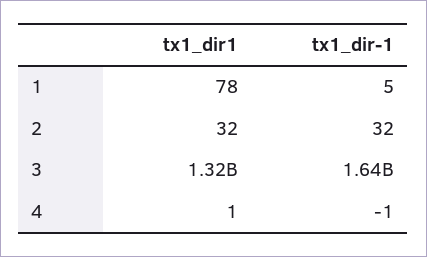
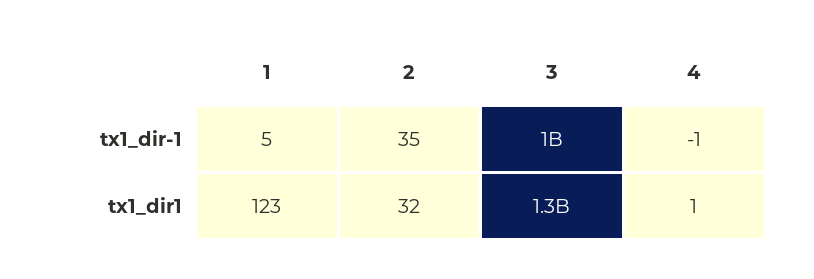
tx1_dir1, 1: 78 -> 123
tx1_dir-1, 2: 32 -> 35
tx1_dir-1, 3: 1640000000 -> 1000000000

